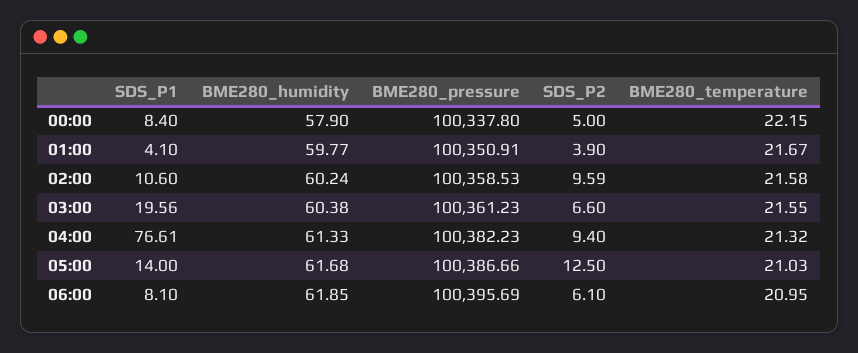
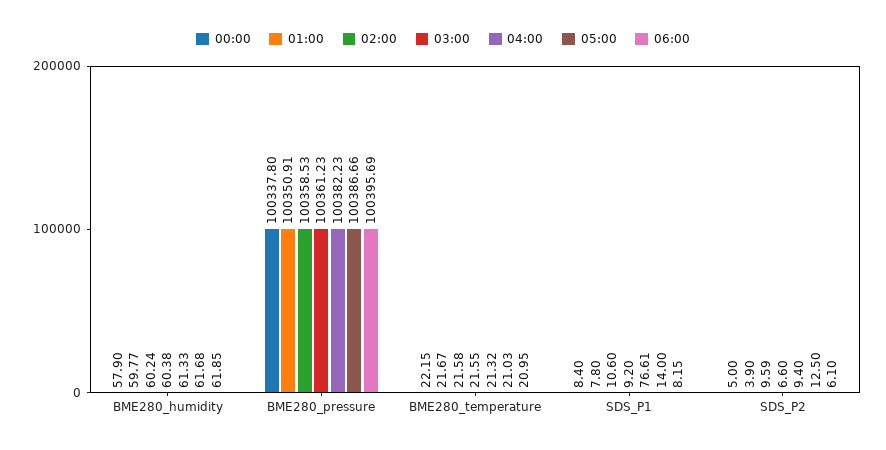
01:00, SDS_P1: 4.1 -> 7.8
03:00, SDS_P1: 19.56 -> 9.2
06:00, SDS_P1: 8.1 -> 8.15

